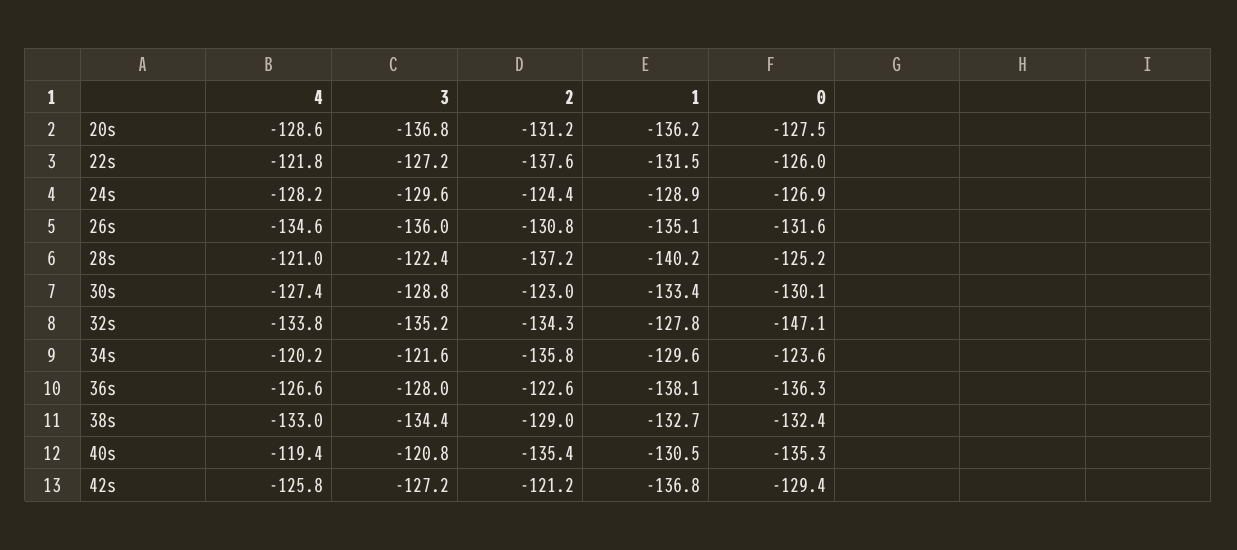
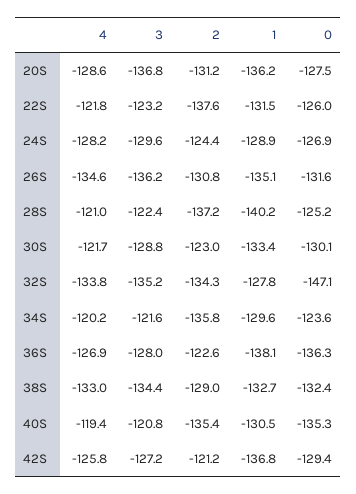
3, 22s: -127.2 -> -123.2
3, 26s: -136 -> -136.2
4, 30s: -127.4 -> -121.7
4, 36s: -126.6 -> -126.9

